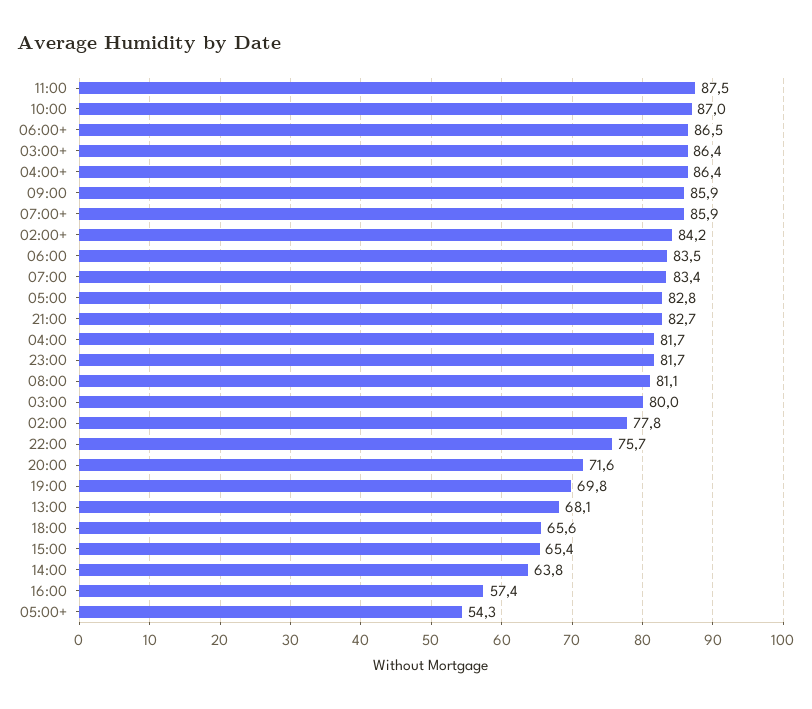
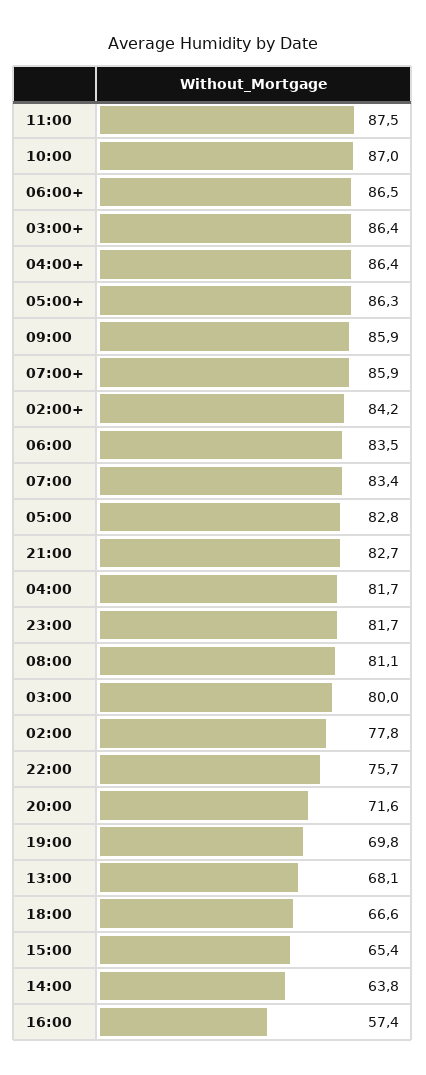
18:00: 65.6 -> 66.6
05:00+: 54.3 -> 86.3

